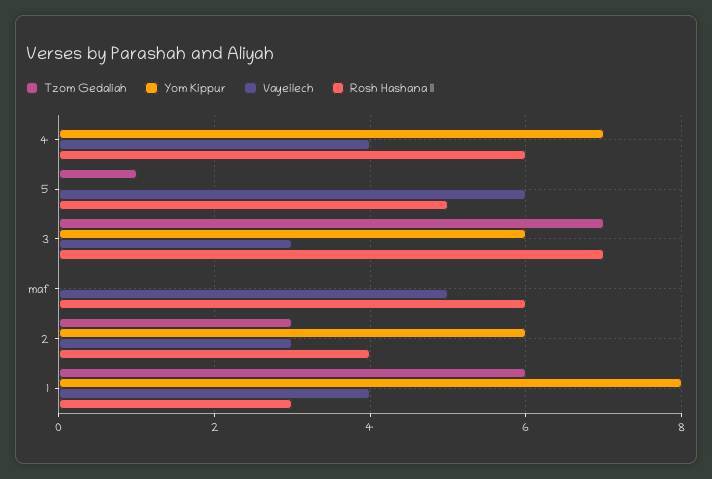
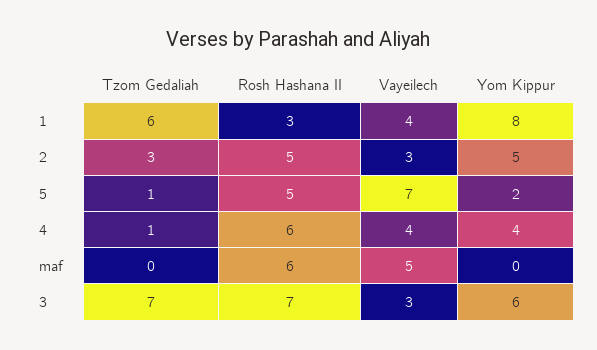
Tzom Gedaliah, 4: 0 -> 1
Yom Kippur, 4: 7 -> 4
Yom Kippur, 5: 0 -> 2
Vayeilech, 5: 6 -> 7
Yom Kippur, 2: 6 -> 5
Rosh Hashana II, 2: 4 -> 5

